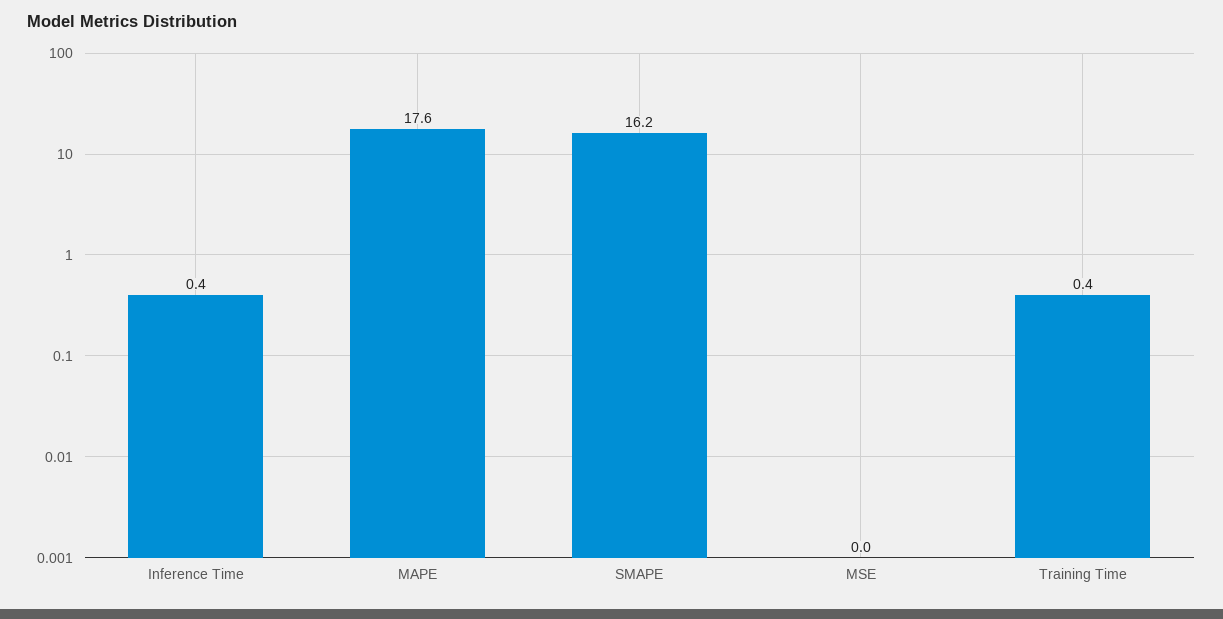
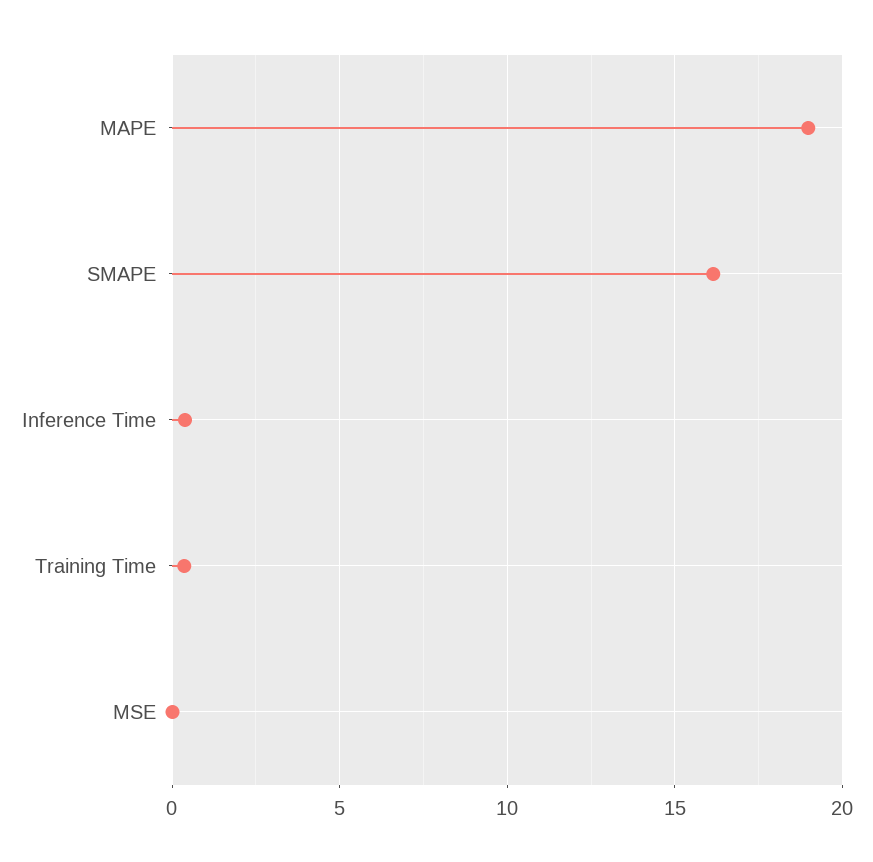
MAPE: 17.6 -> 19

